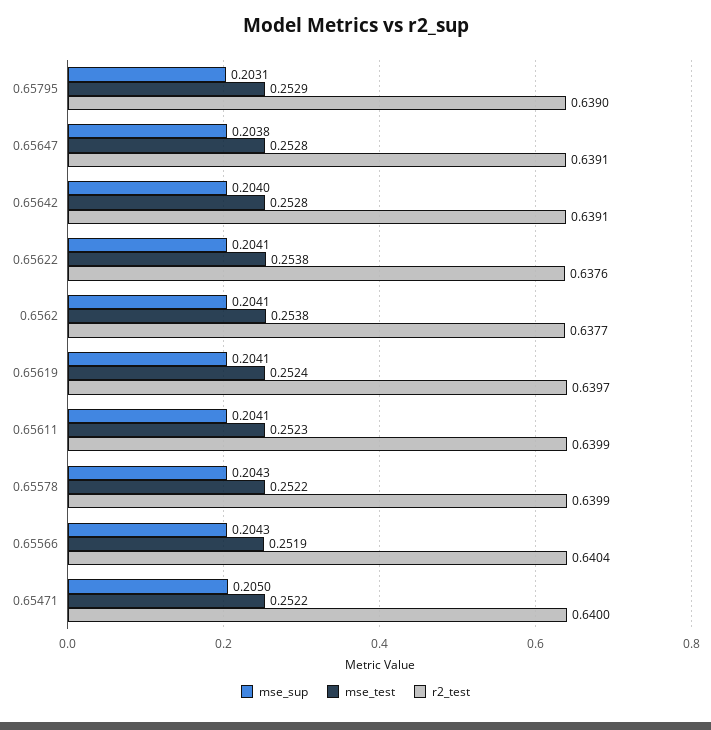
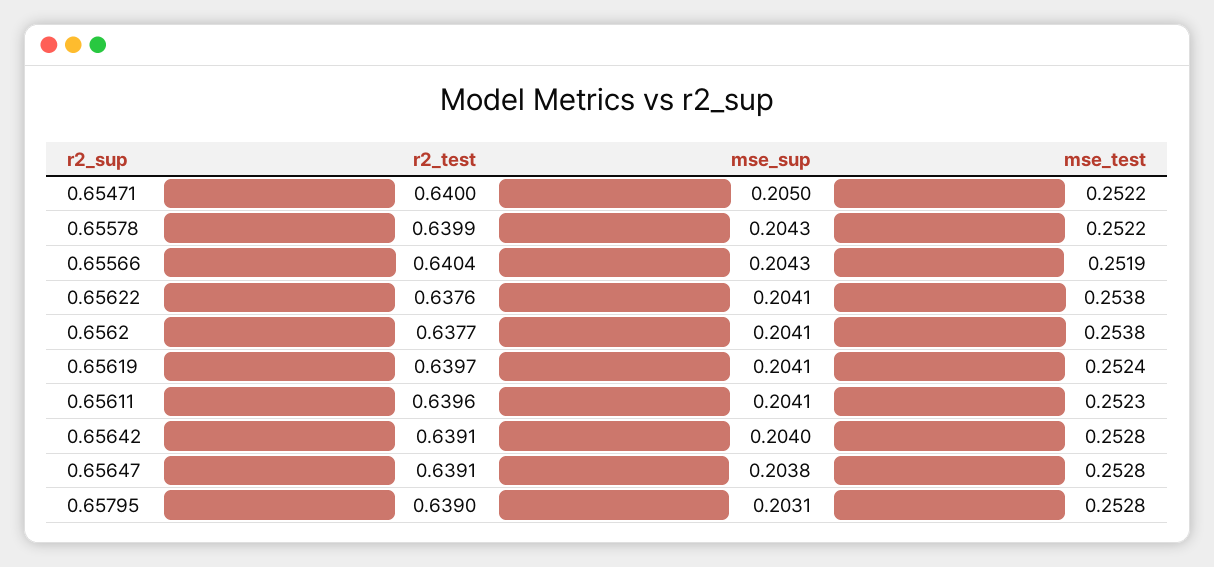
mse_test, 0.65795: 0.2529 -> 0.2528
r2_test, 0.65611: 0.6399 -> 0.6396

